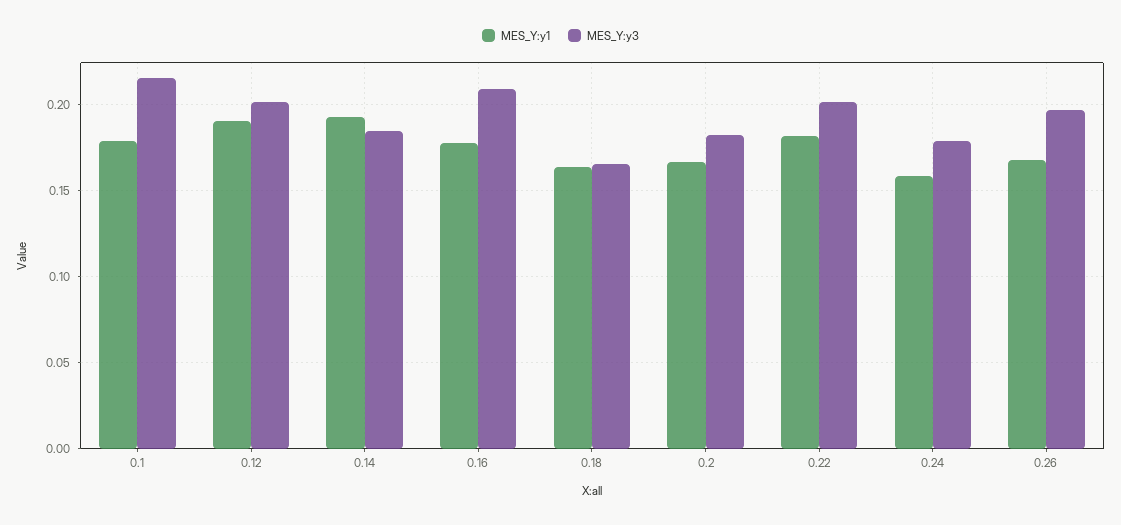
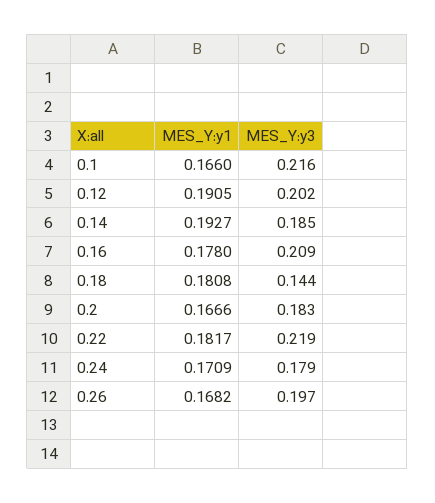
MES_Y:y1, 0.1: 0.18 -> 0.166
MES_Y:y1, 0.18: 0.165 -> 0.1808
MES_Y:y3, 0.18: 0.165 -> 0.144
MES_Y:y3, 0.22: 0.2 -> 0.219
MES_Y:y1, 0.24: 0.16 -> 0.1709

